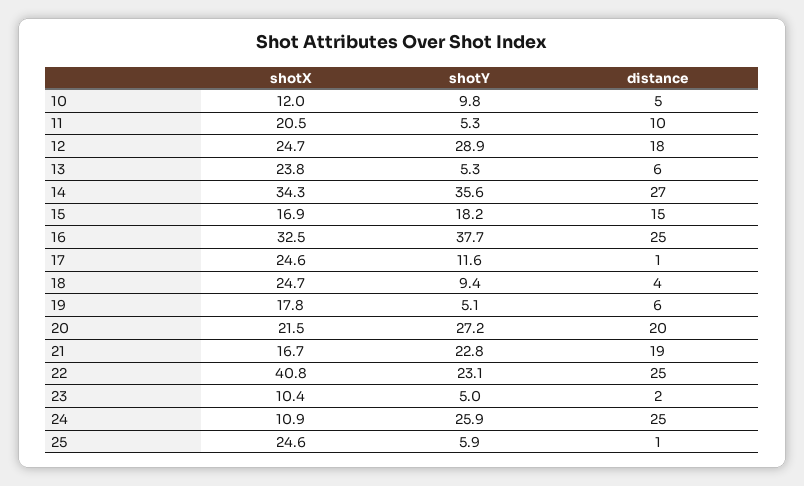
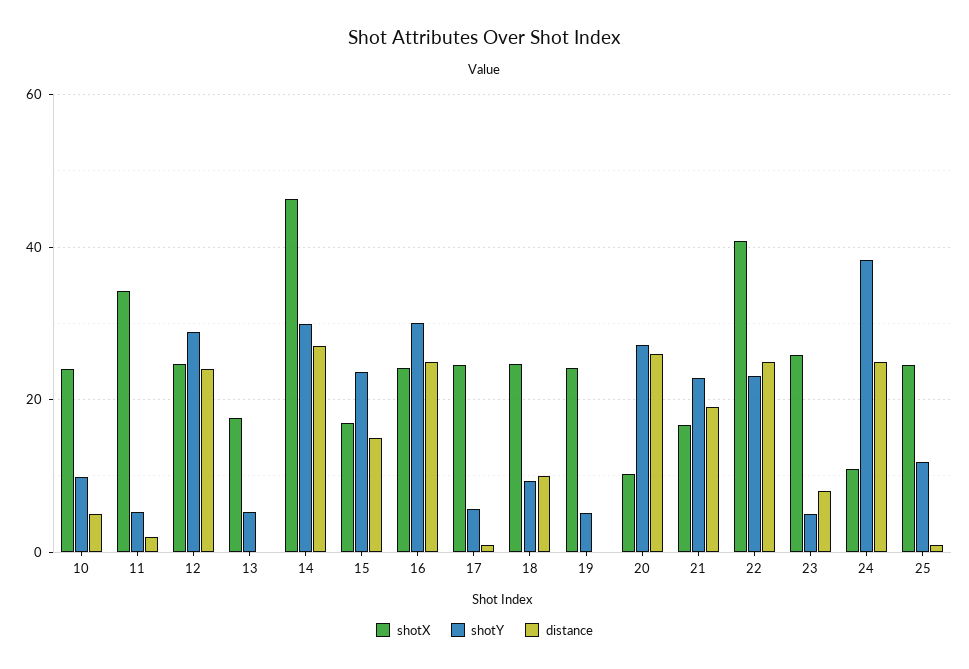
shotX, 10: 12 -> 24
shotX, 11: 20.5 -> 34
distance, 11: 10 -> 2
distance, 12: 18 -> 24
shotX, 13: 23.8 -> 18
distance, 13: 6 -> 0
shotX, 14: 34.3 -> 46
shotY, 14: 35.6 -> 30
shotY, 15: 18.2 -> 24
shotX, 16: 32.5 -> 24
shotY, 16: 37.7 -> 30
shotY, 17: 11.6 -> 6
distance, 18: 4 -> 10
shotX, 19: 17.8 -> 24
distance, 19: 6 -> 0
shotX, 20: 21.5 -> 10
distance, 20: 20 -> 26
shotX, 23: 10.4 -> 26
distance, 23: 2 -> 8
shotY, 24: 25.9 -> 38
shotY, 25: 5.9 -> 12

